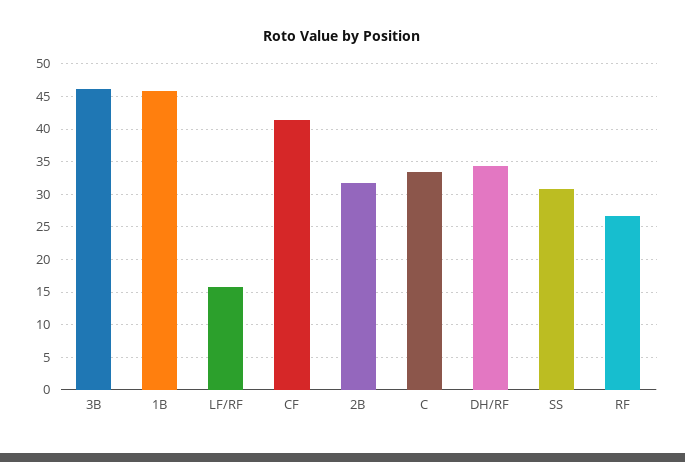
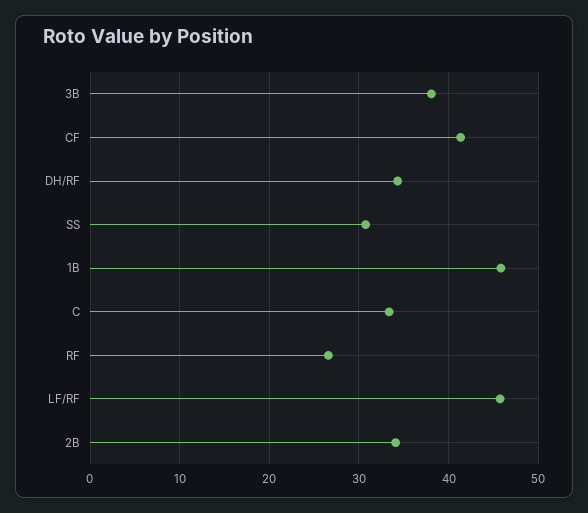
3B: 46 -> 38
LF/RF: 16 -> 46
2B: 32 -> 34

